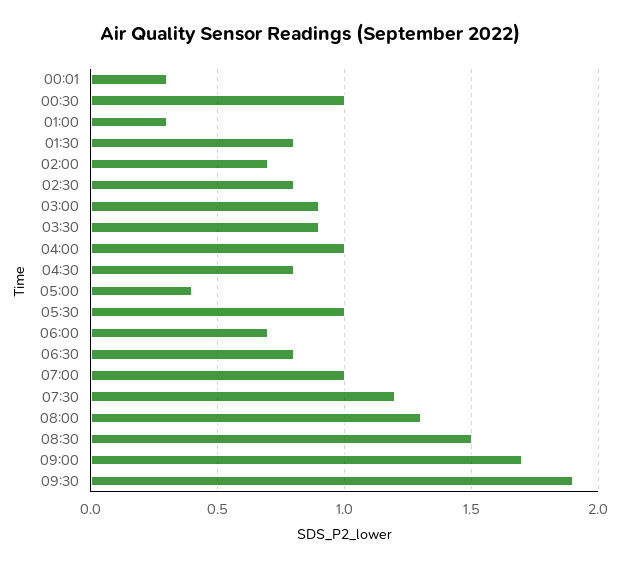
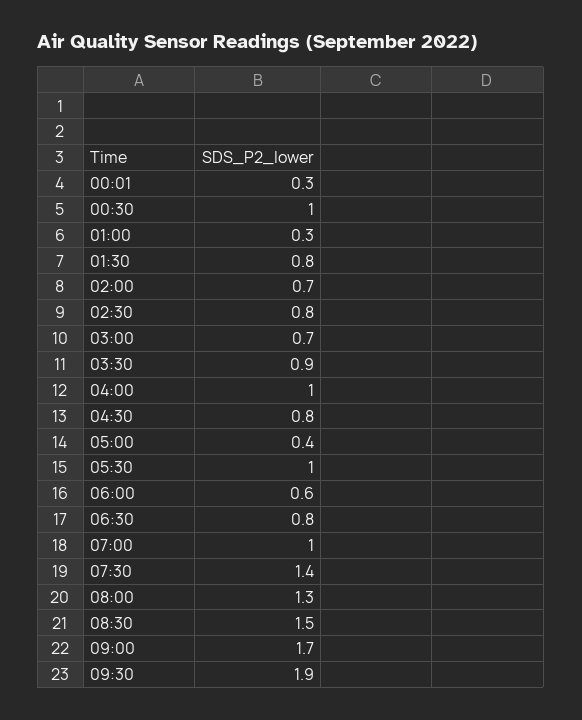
03:00: 0.9 -> 0.7
06:00: 0.7 -> 0.6
07:30: 1.2 -> 1.4

